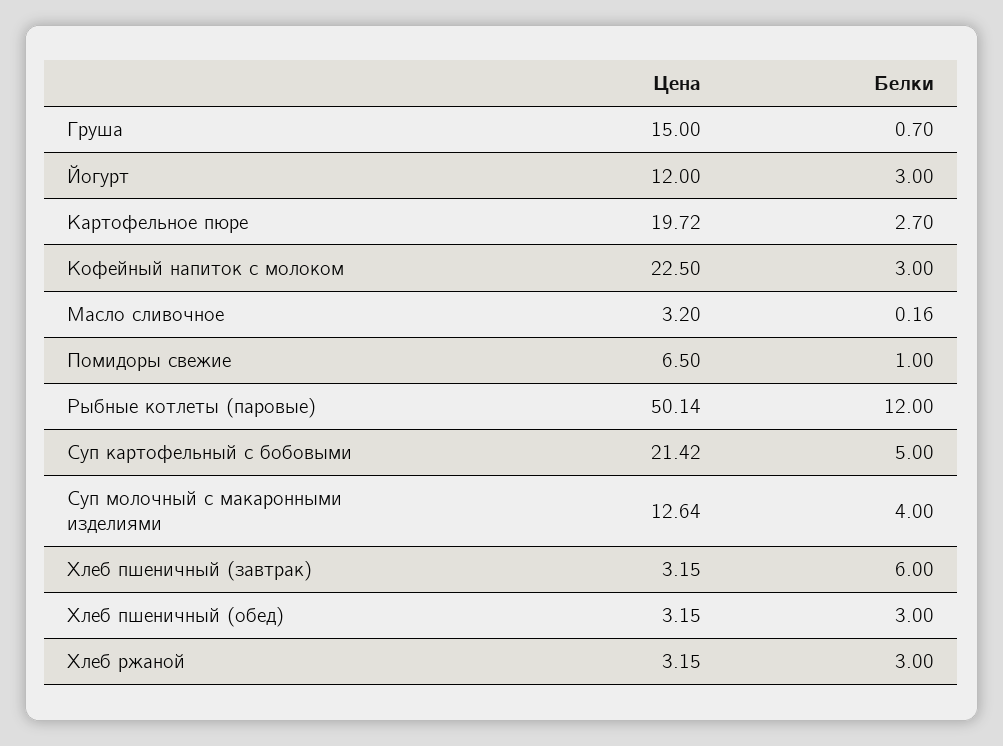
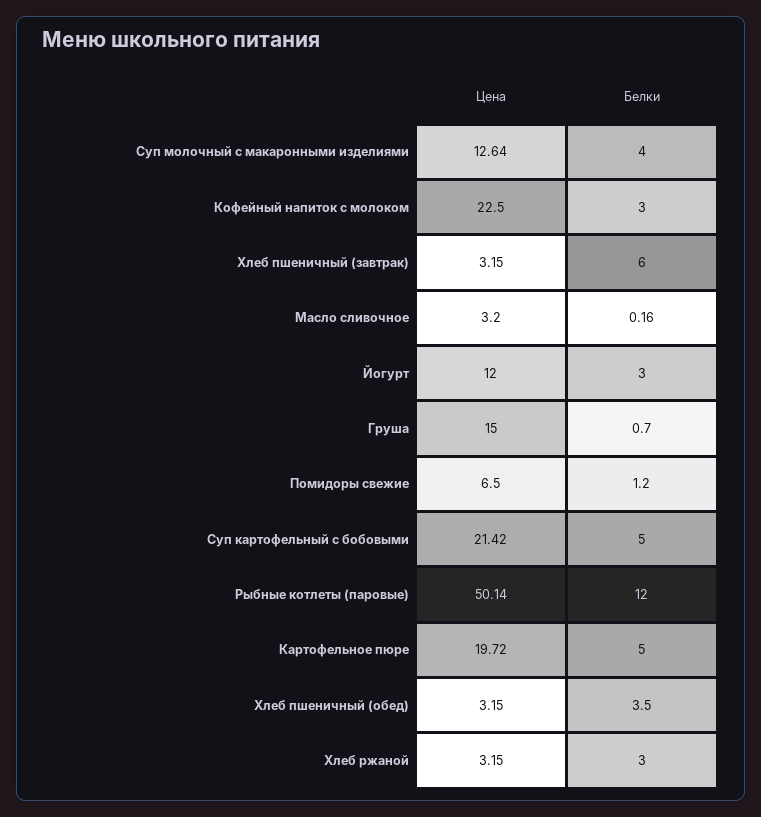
Белки, Картофельное пюре: 2.7 -> 5
Белки, Помидоры свежие: 1 -> 1.2
Белки, Хлеб пшеничный (обед): 3 -> 3.5

